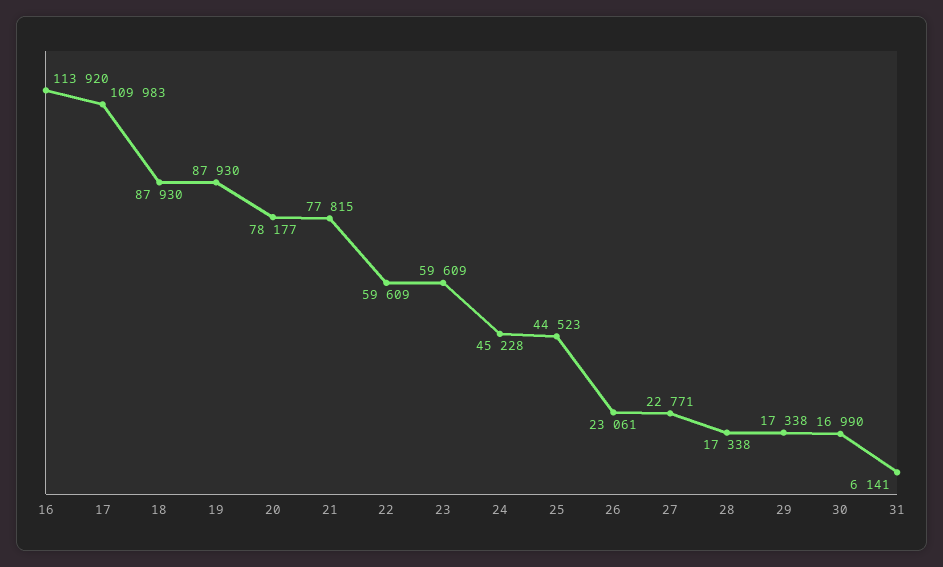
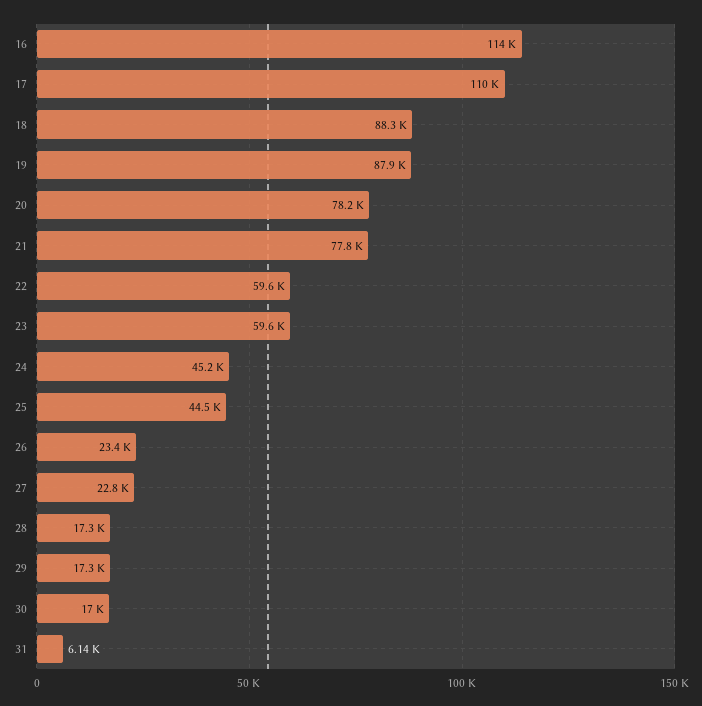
18: 87930 -> 88300
26: 23061 -> 23400

